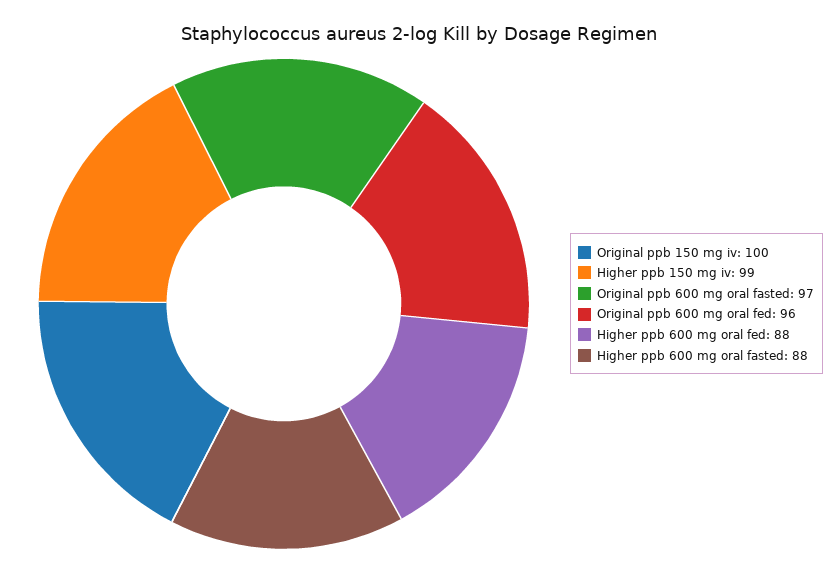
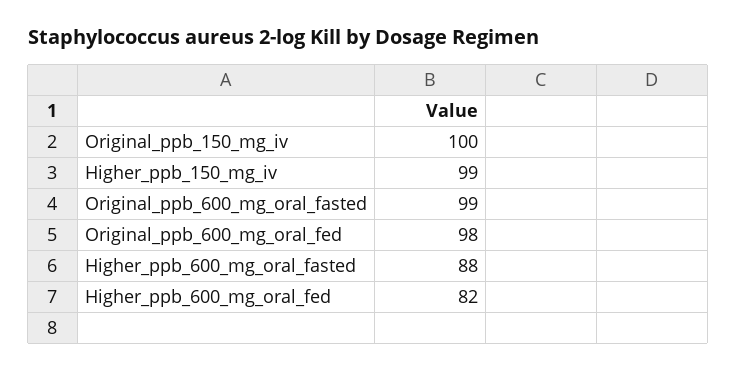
Original ppb 600 mg oral fasted: 97 -> 99
Original ppb 600 mg oral fed: 96 -> 98
Higher ppb 600 mg oral fed: 88 -> 82

